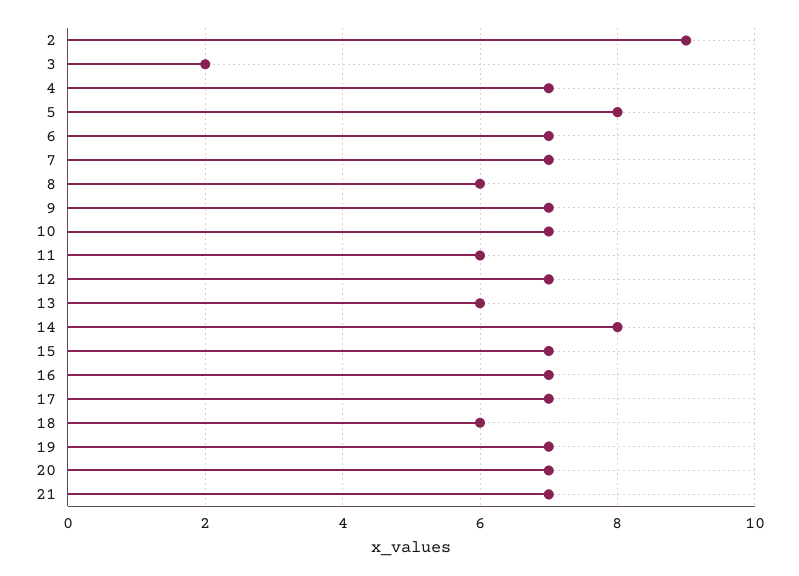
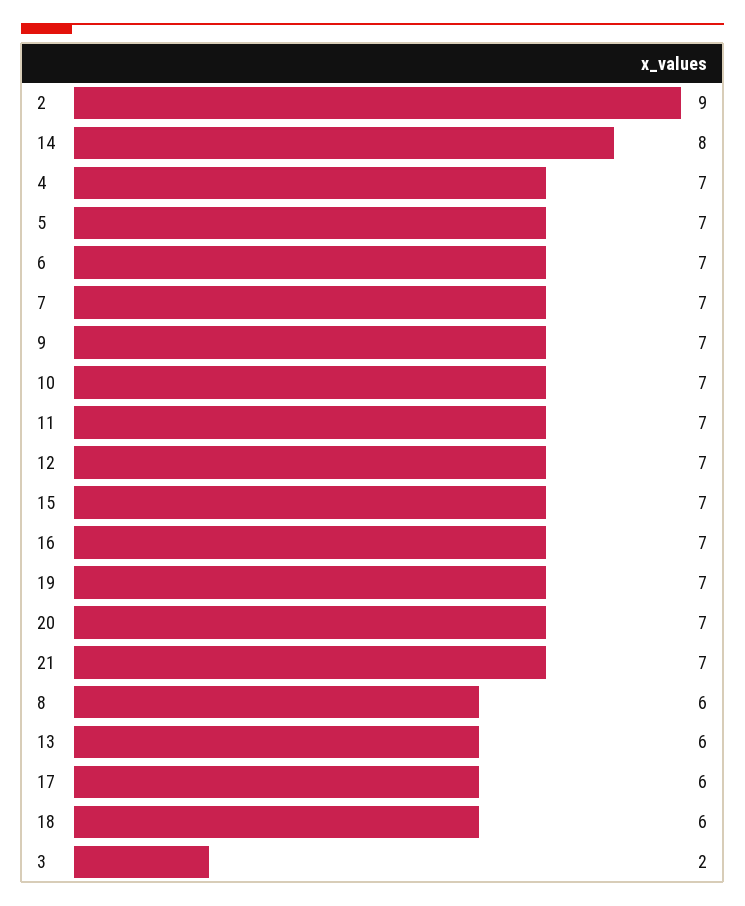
5: 8 -> 7
11: 6 -> 7
17: 7 -> 6

